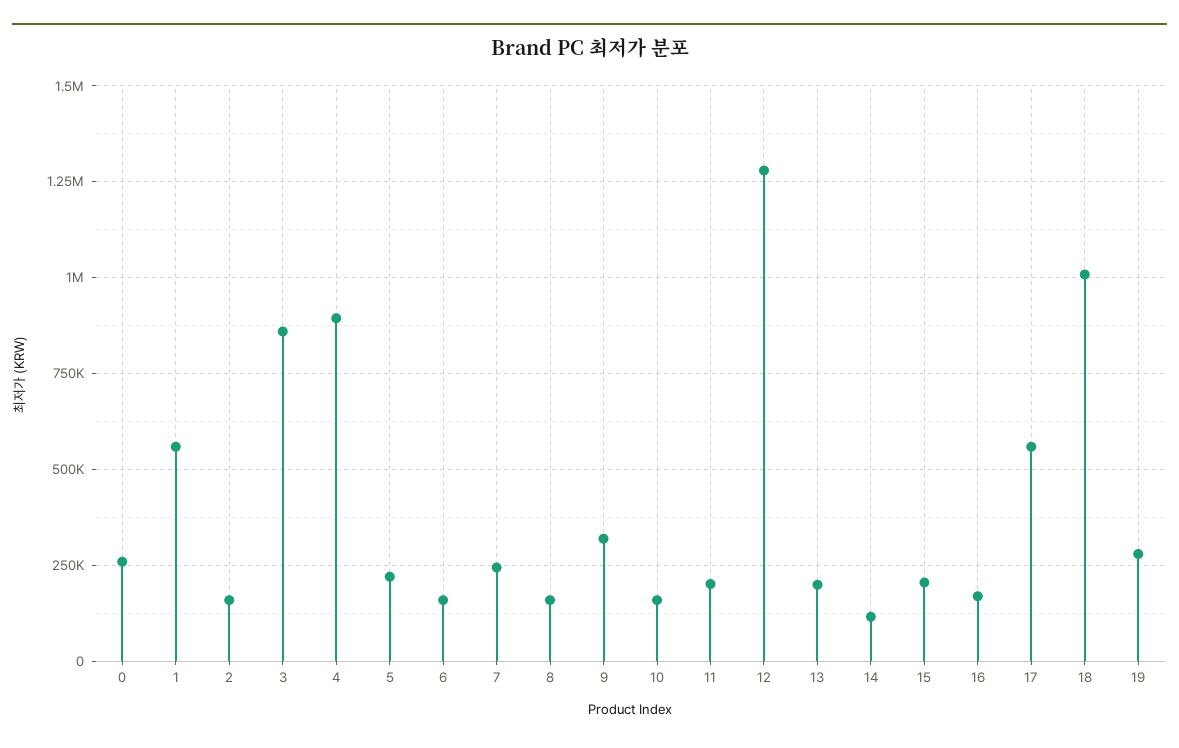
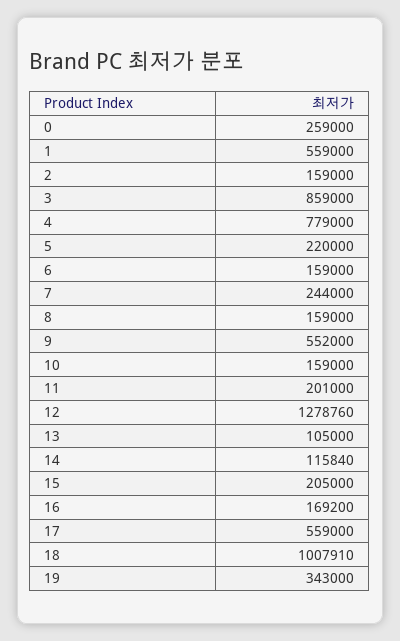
4: 900000 -> 779000
9: 325000 -> 552000
13: 200000 -> 105000
19: 275000 -> 343000

